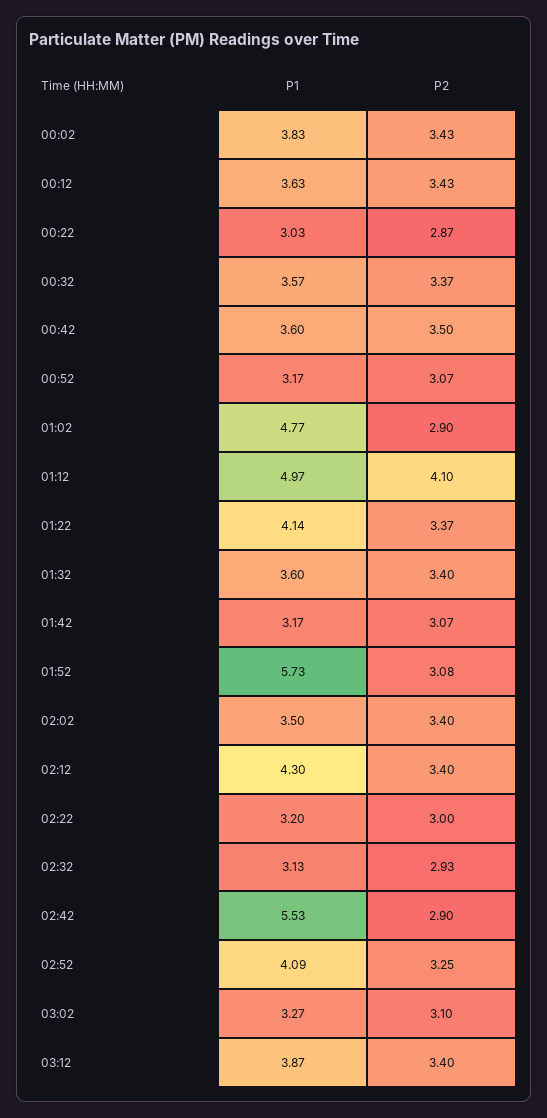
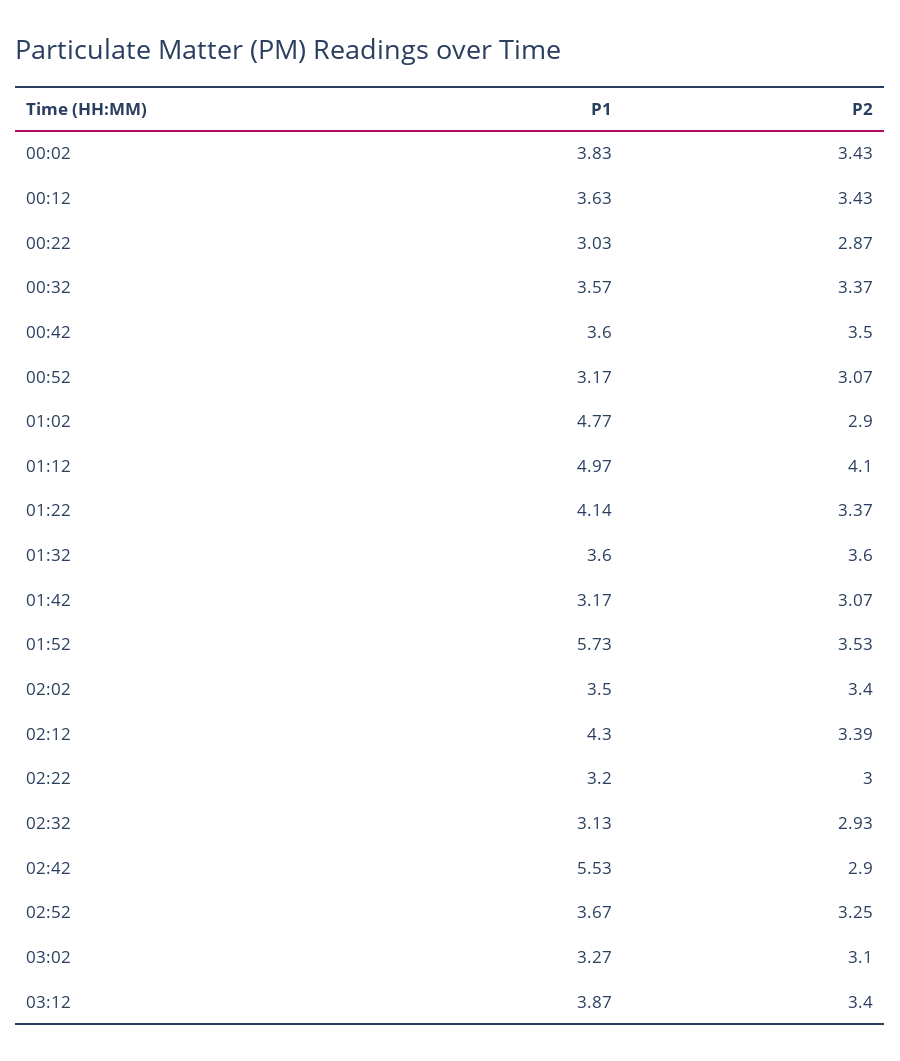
P2, 01:32: 3.4 -> 3.6
P2, 01:52: 3.08 -> 3.53
P2, 02:12: 3.4 -> 3.39
P1, 02:52: 4.09 -> 3.67

